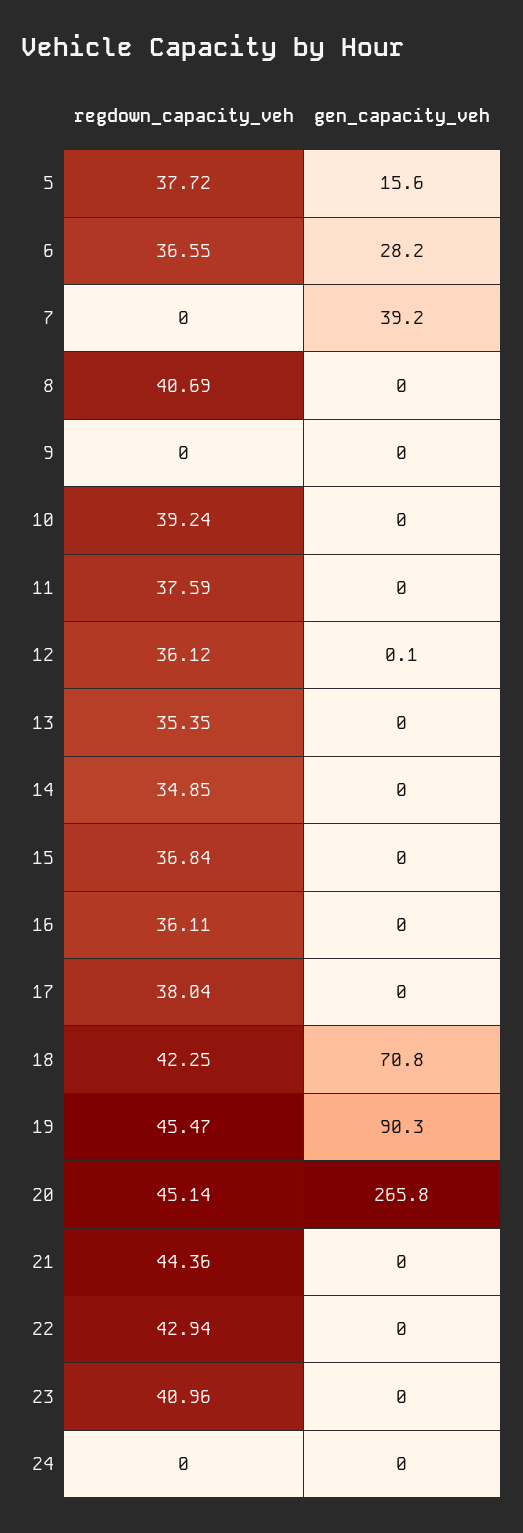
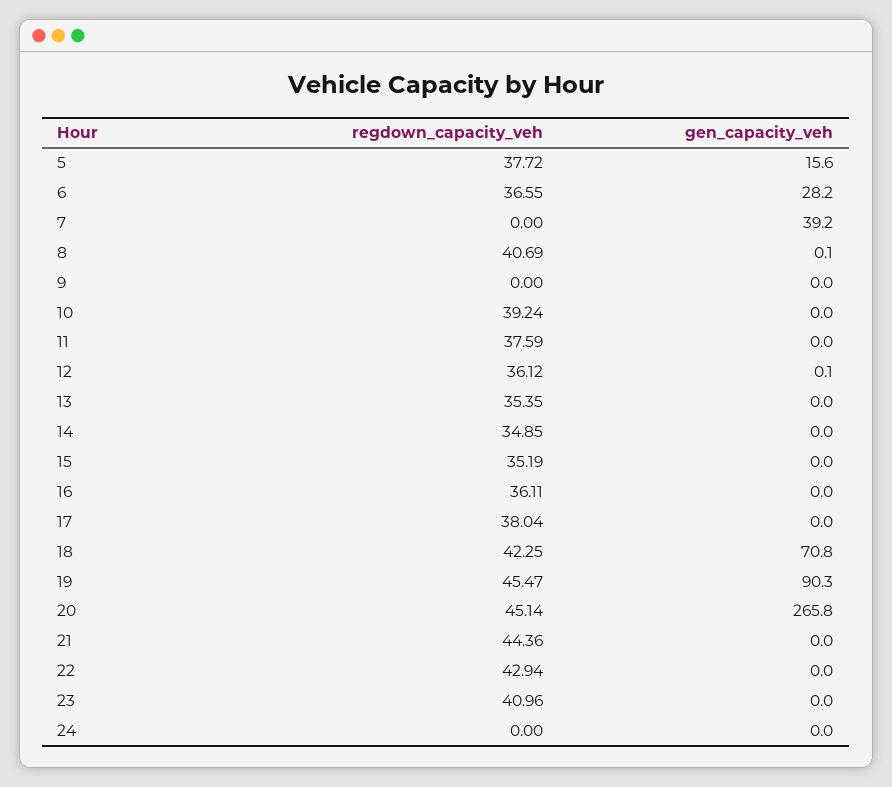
gen_capacity_veh, 8: 0 -> 0.1
regdown_capacity_veh, 15: 36.84 -> 35.19

